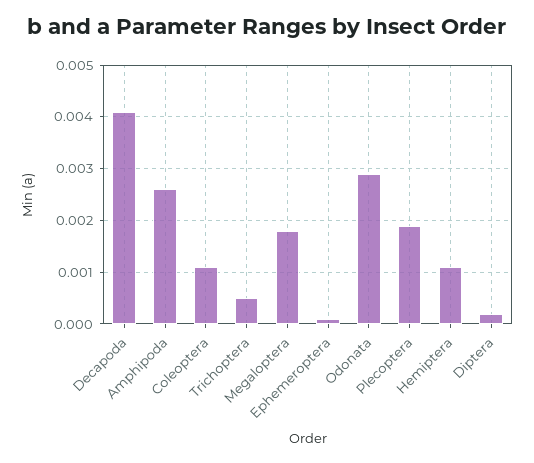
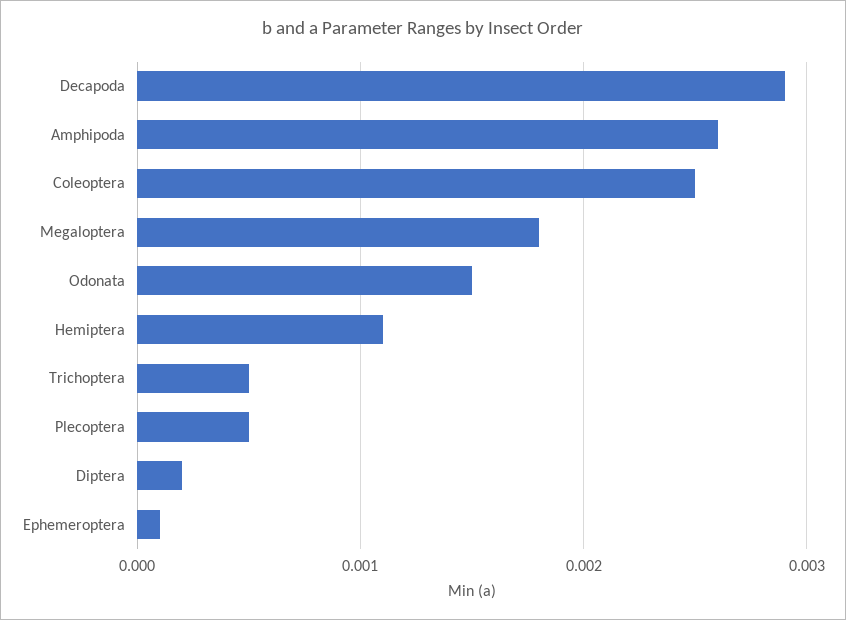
Decapoda: 0.004 -> 0.0029
Coleoptera: 0.001 -> 0.0025
Odonata: 0.003 -> 0.0015
Plecoptera: 0.002 -> 0.0005

